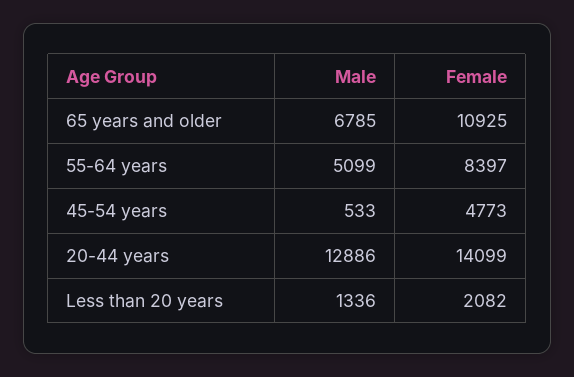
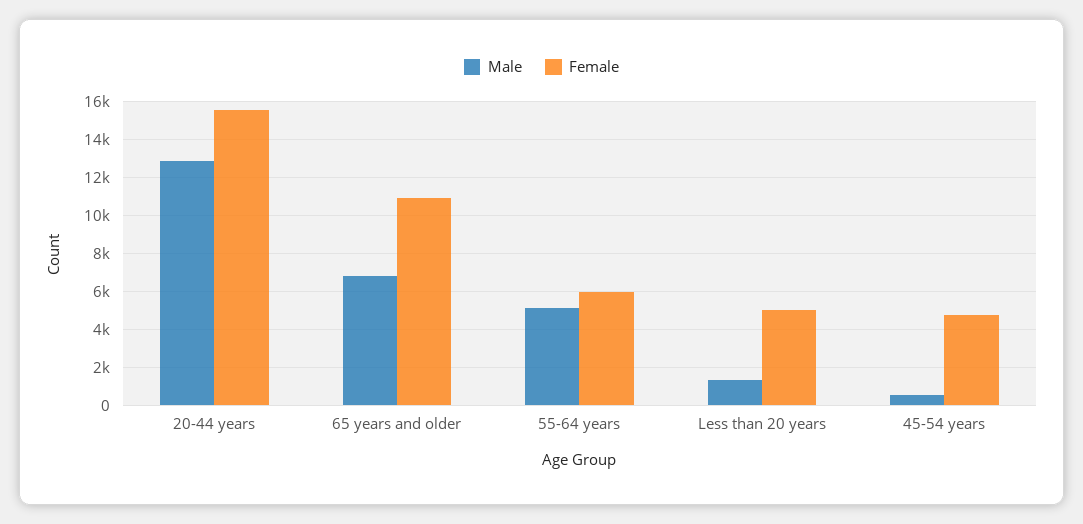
Female, 55-64 years: 8397 -> 6000
Female, 20-44 years: 14099 -> 15500
Female, Less than 20 years: 2082 -> 5000

